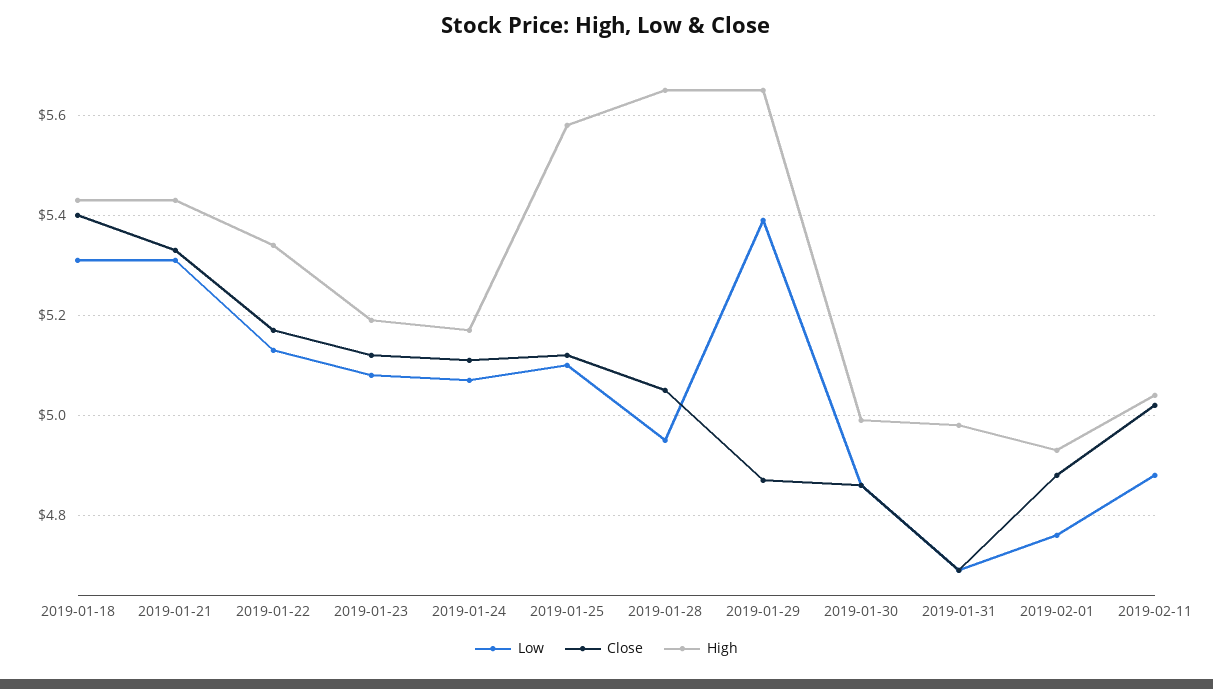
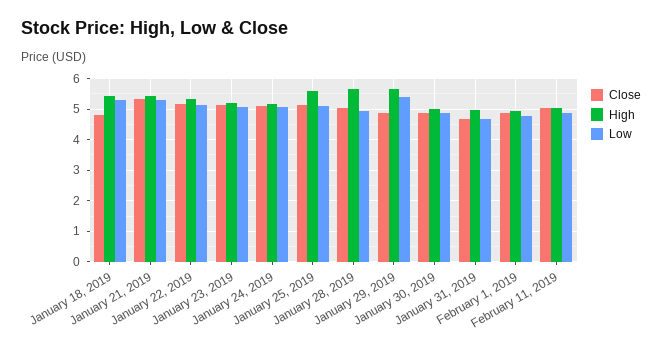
Close, 2019-01-18: 5.4 -> 4.8

